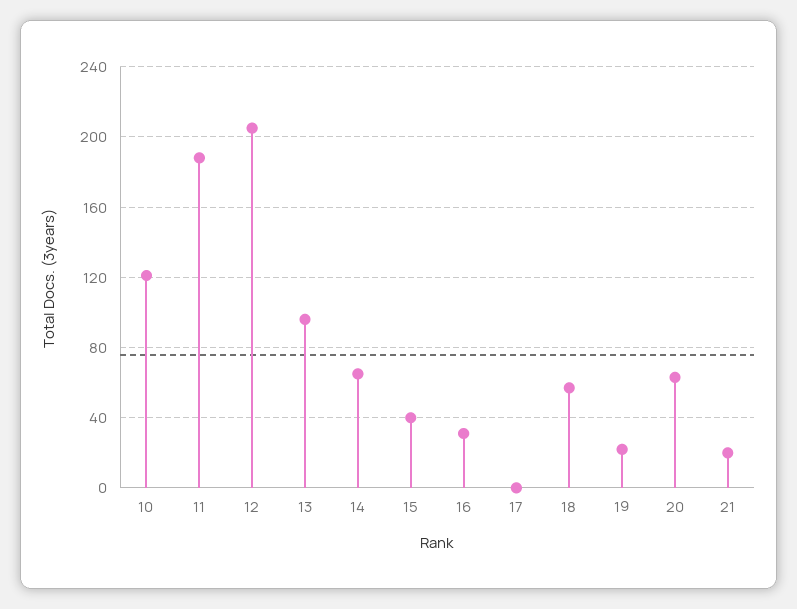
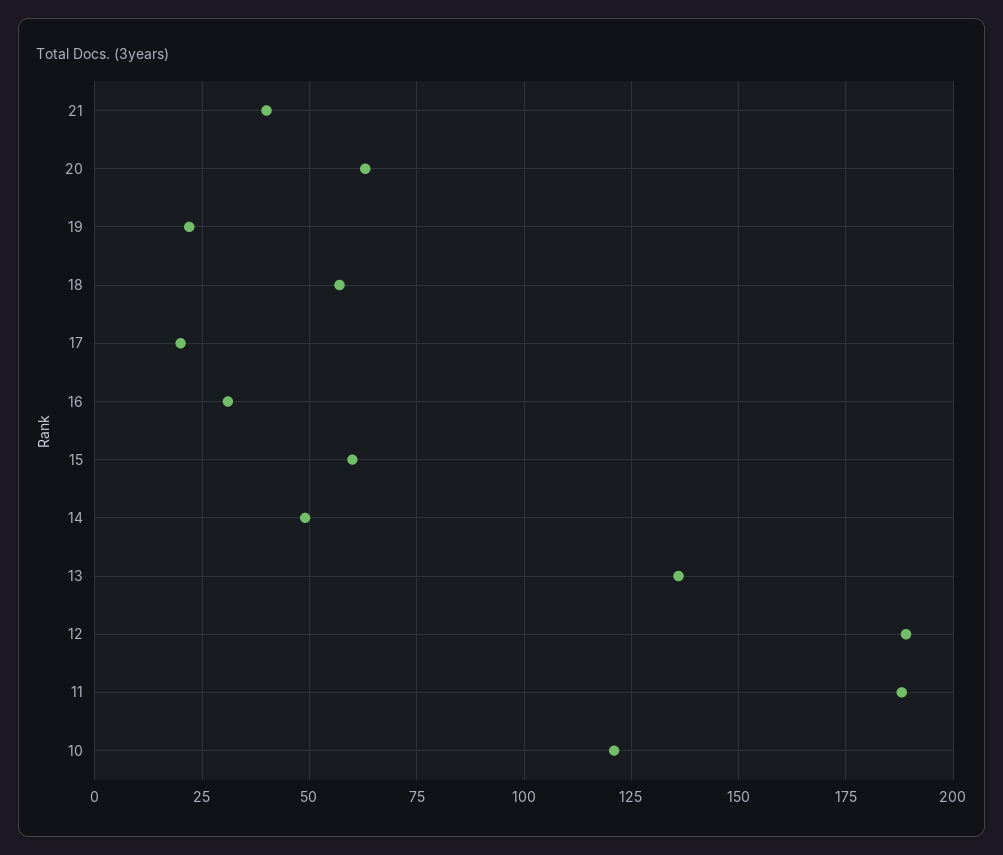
12: 205 -> 190
13: 95 -> 135
14: 65 -> 50
15: 40 -> 60
17: 0 -> 20
21: 20 -> 40

